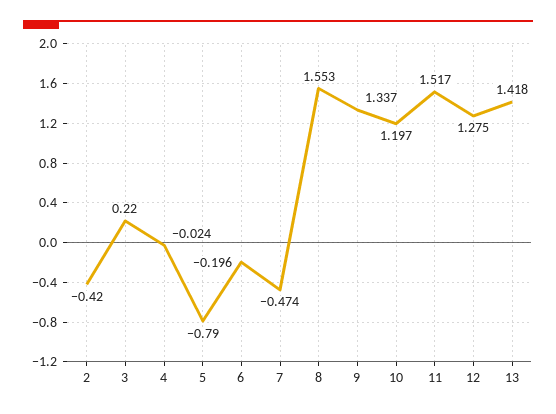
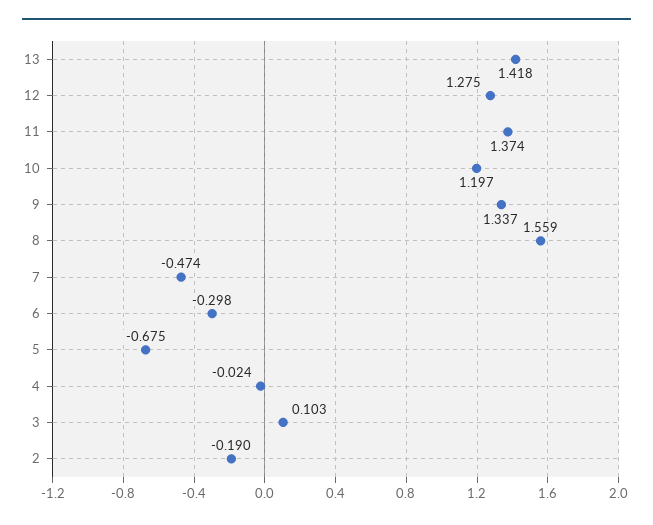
2: -0.42 -> -0.19
3: 0.22 -> 0.103
5: -0.79 -> -0.675
6: -0.196 -> -0.298
8: 1.553 -> 1.559
11: 1.517 -> 1.374

